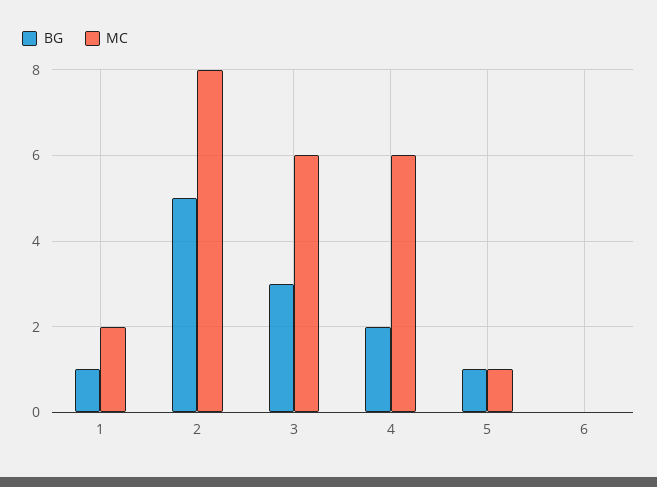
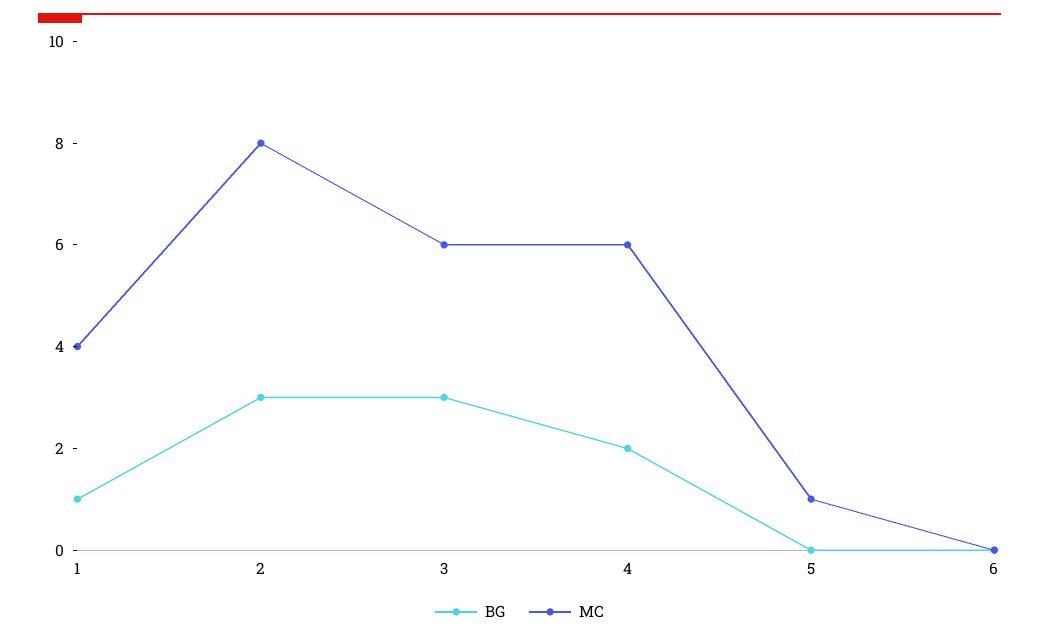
MC, 1: 2 -> 4
BG, 2: 5 -> 3
BG, 5: 1 -> 0

